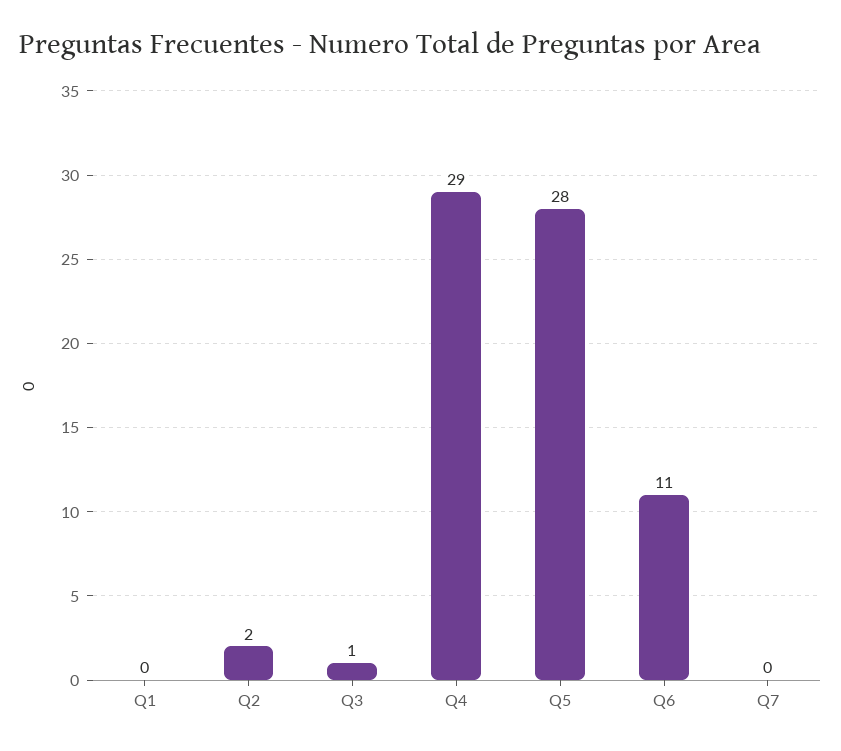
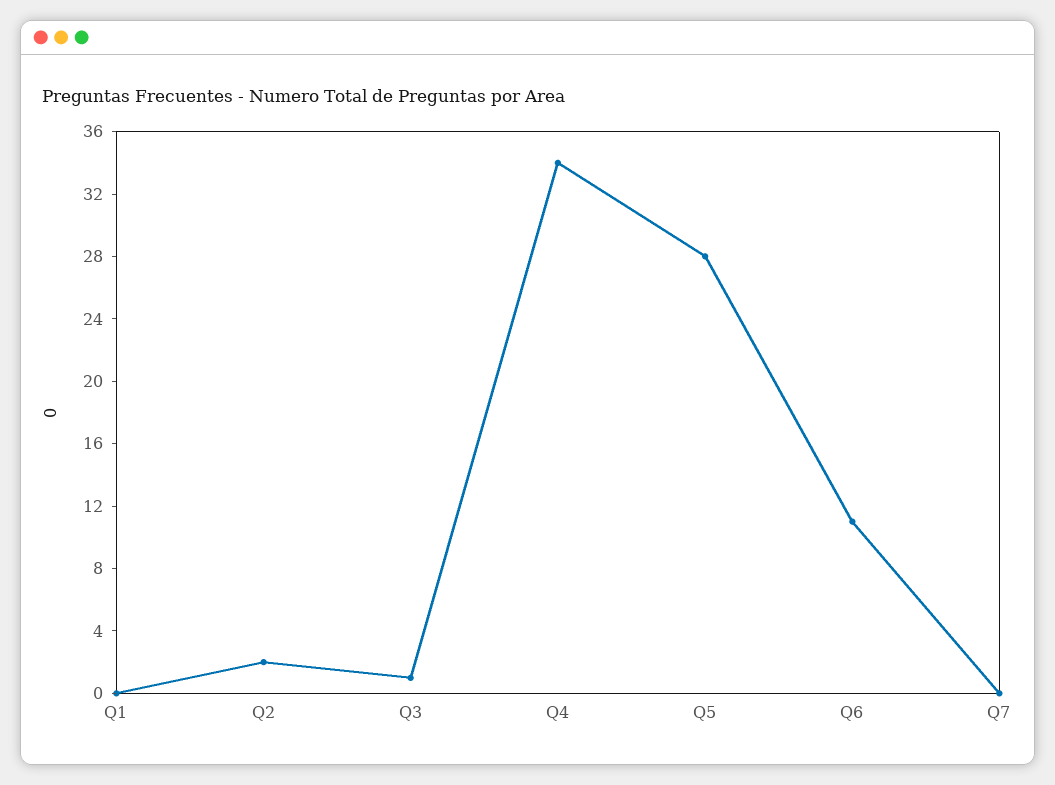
Q4: 29 -> 34

